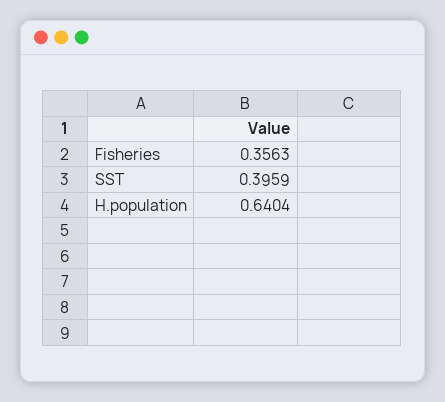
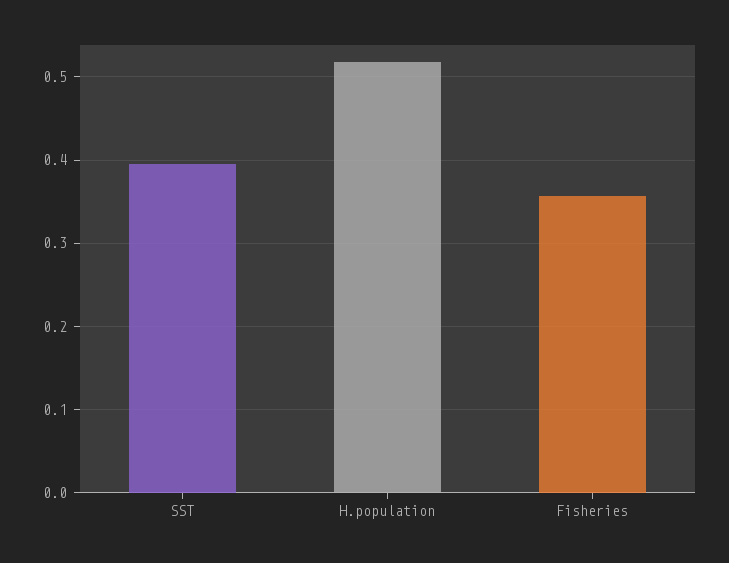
H.population: 0.6404 -> 0.52

